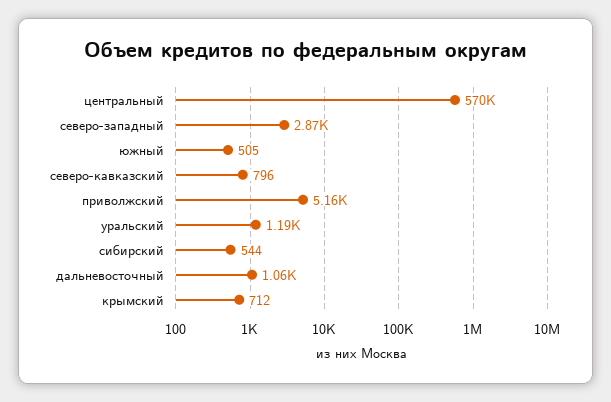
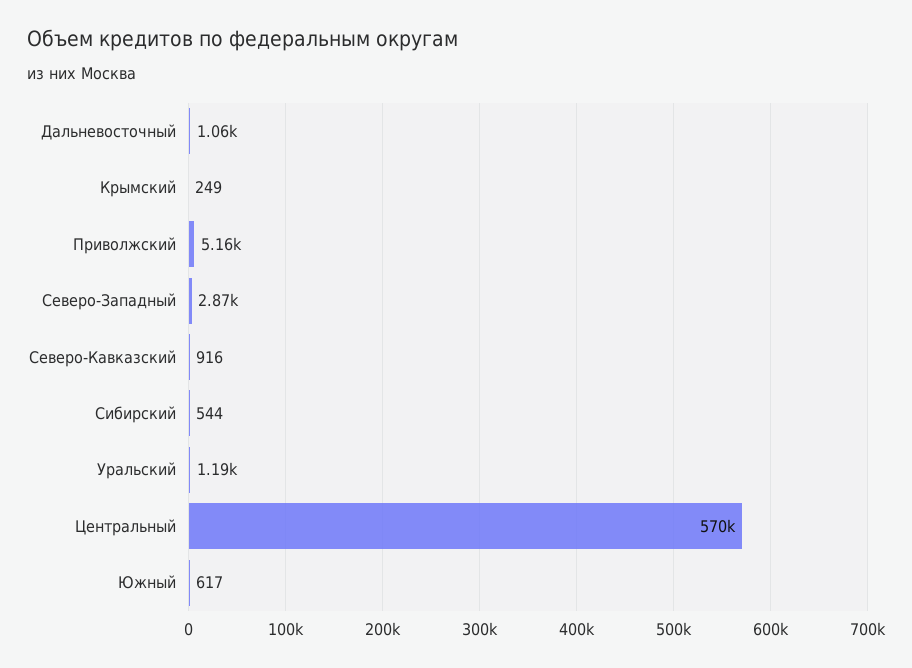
южный: 505 -> 617
северо-кавказский: 796 -> 916
крымский: 712 -> 249

